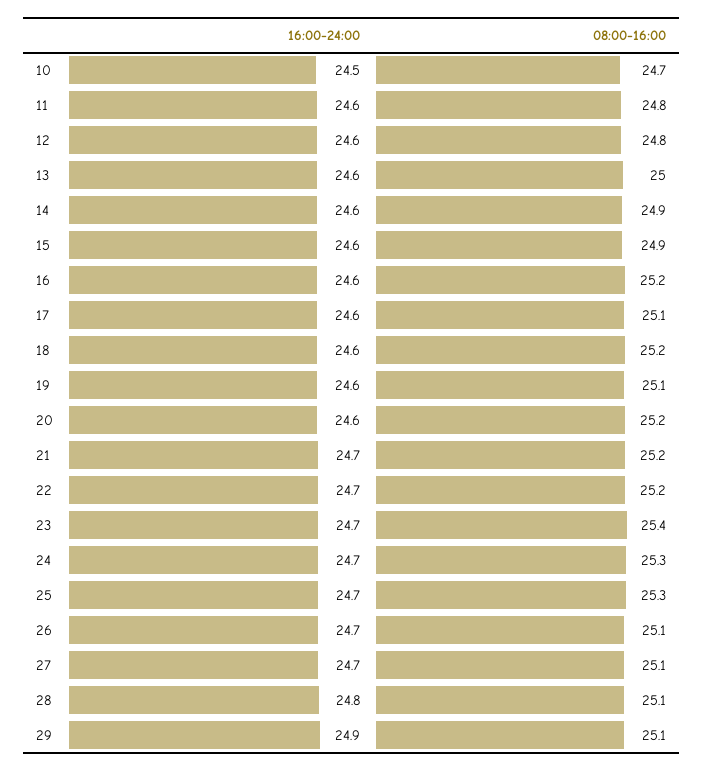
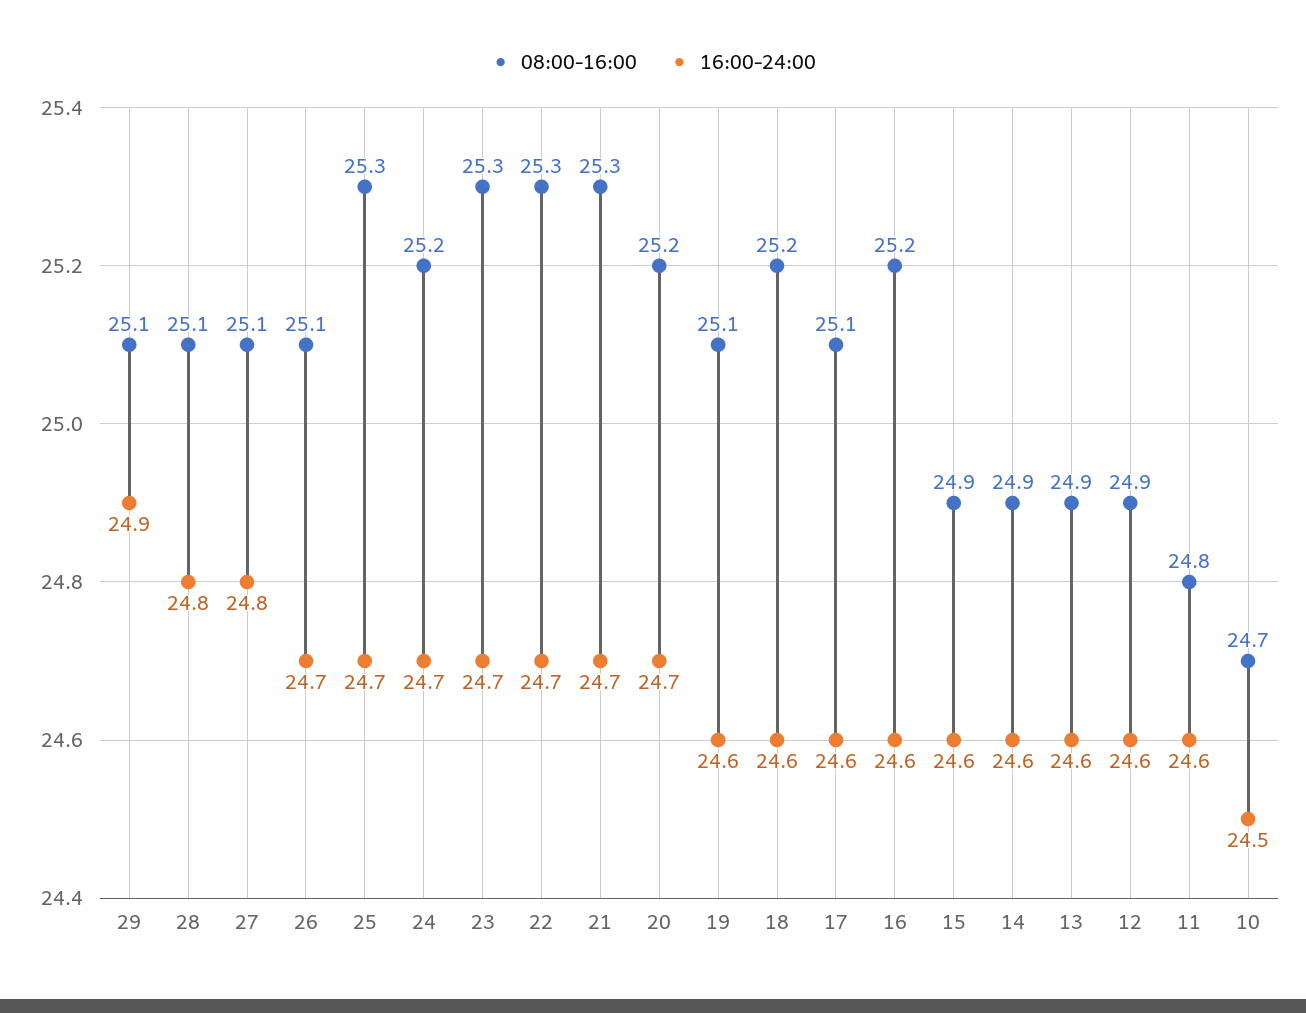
08:00-16:00, 12: 24.8 -> 24.9
08:00-16:00, 13: 25 -> 24.9
16:00-24:00, 20: 24.6 -> 24.7
08:00-16:00, 21: 25.2 -> 25.3
08:00-16:00, 22: 25.2 -> 25.3
08:00-16:00, 23: 25.4 -> 25.3
08:00-16:00, 24: 25.3 -> 25.2
16:00-24:00, 27: 24.7 -> 24.8

